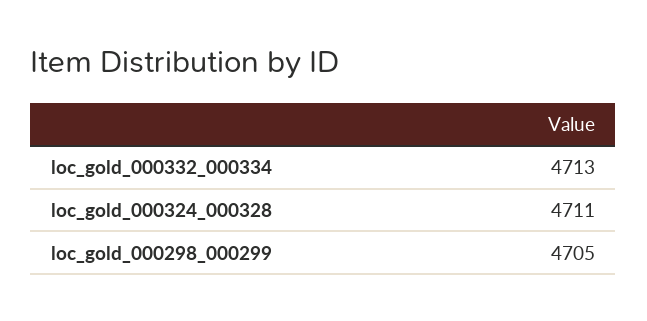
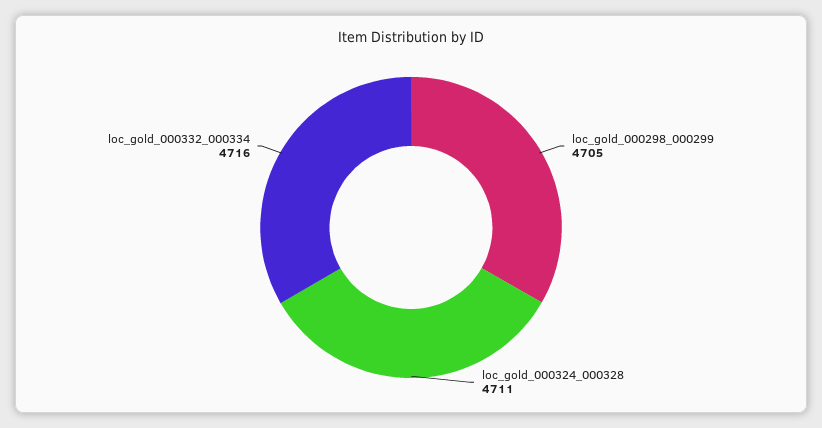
loc_gold_000332_000334: 4713 -> 4716

